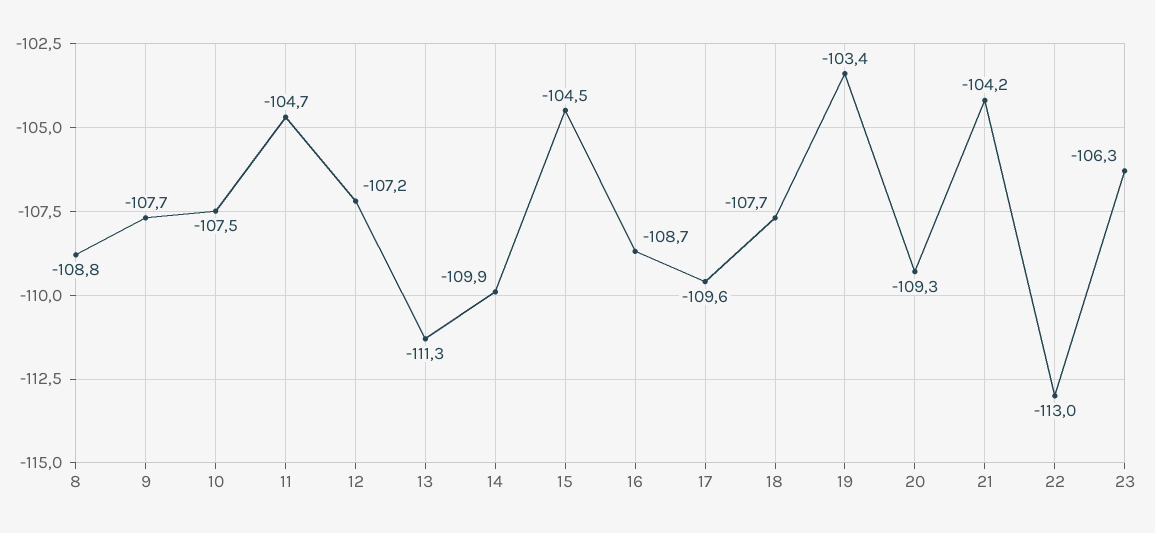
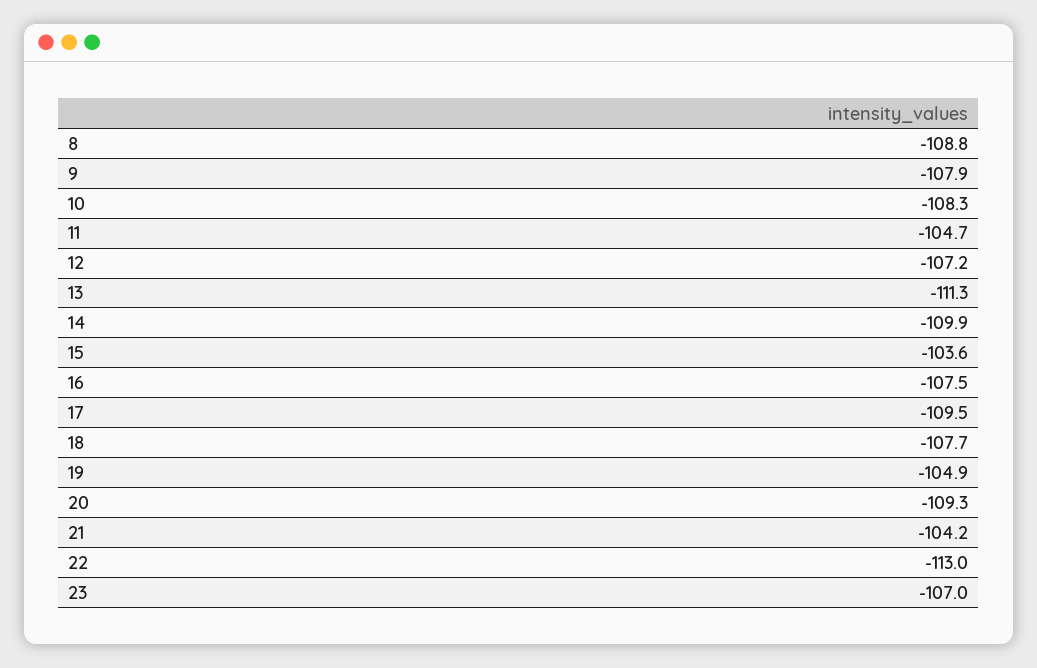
9: -107.7 -> -107.9
10: -107.5 -> -108.3
15: -104.5 -> -103.6
16: -108.7 -> -107.5
17: -109.6 -> -109.5
19: -103.4 -> -104.9
23: -106.3 -> -107

